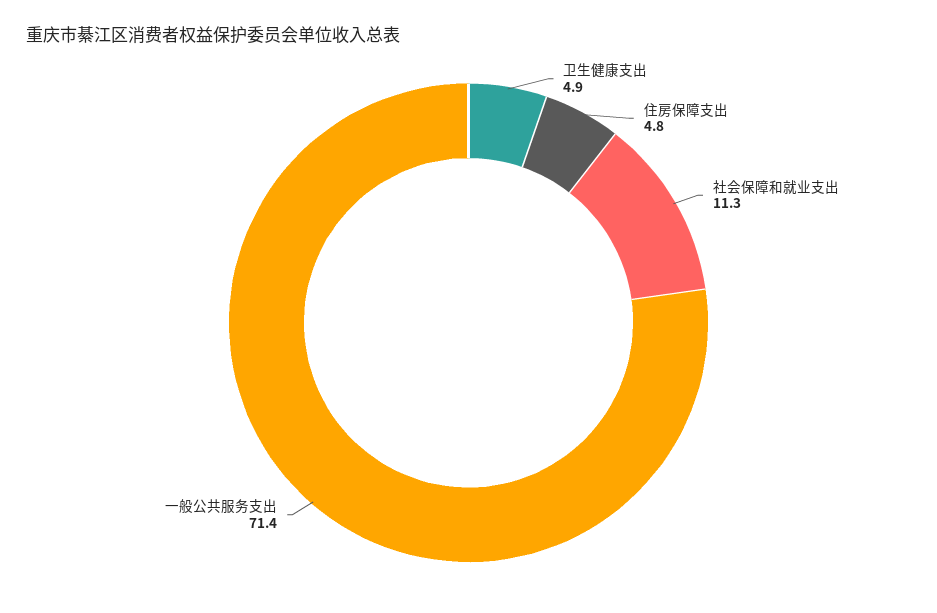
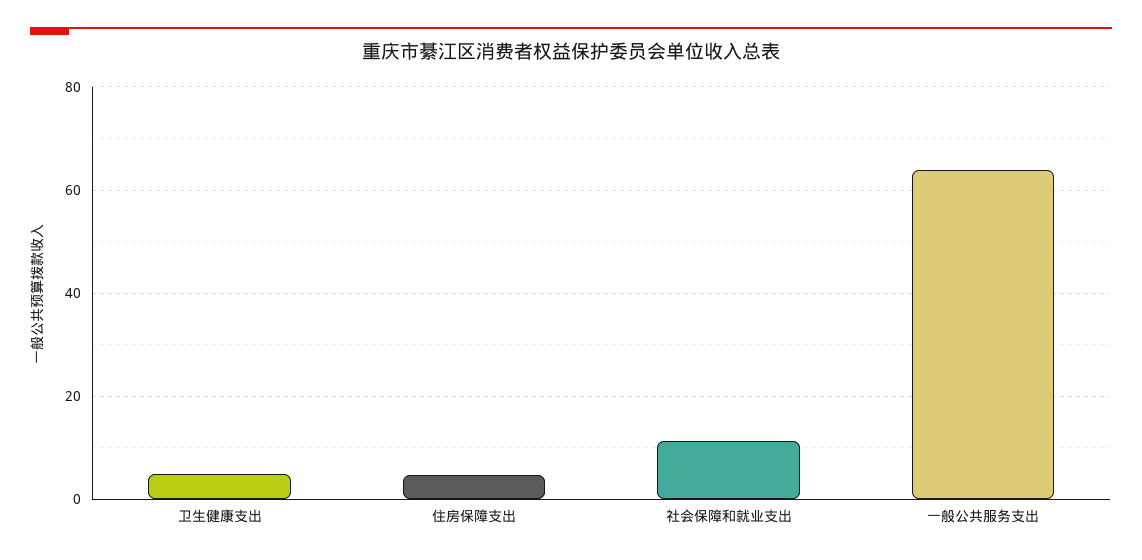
一般公共服务支出: 71.4 -> 64

